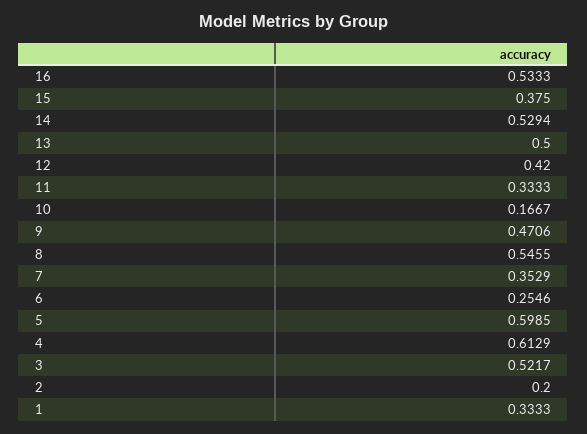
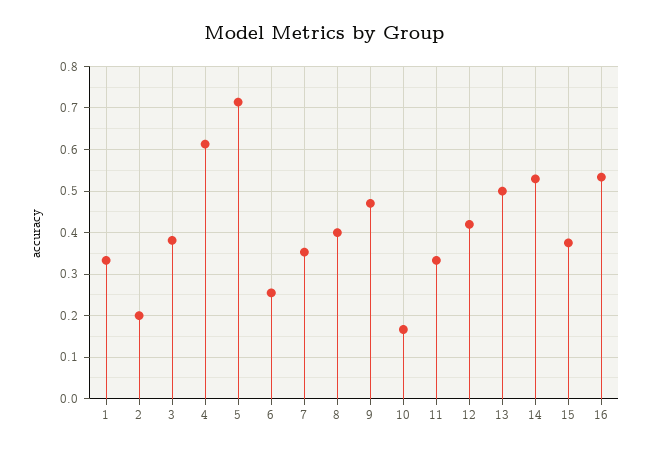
8: 0.5455 -> 0.4
5: 0.5985 -> 0.72
3: 0.5217 -> 0.38

